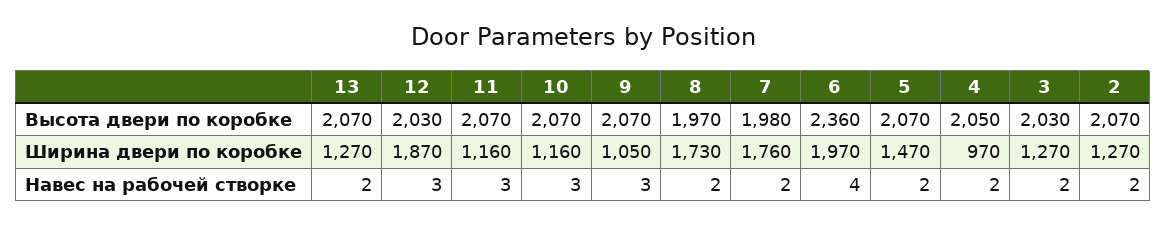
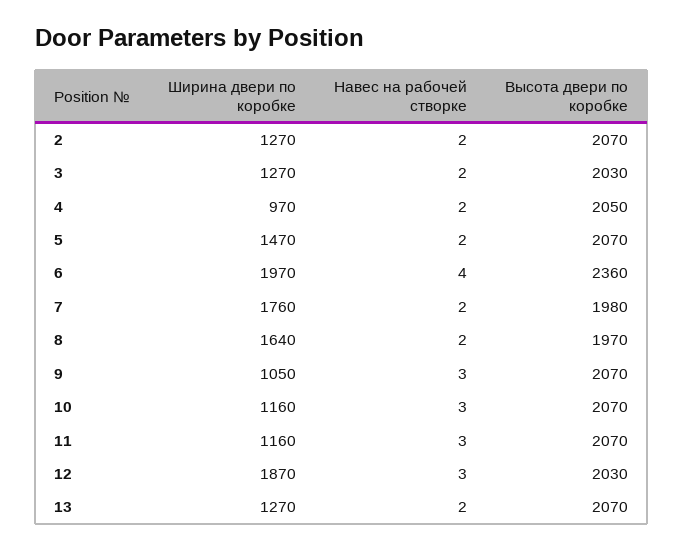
8, Ширина двери по коробке: 1730 -> 1640

